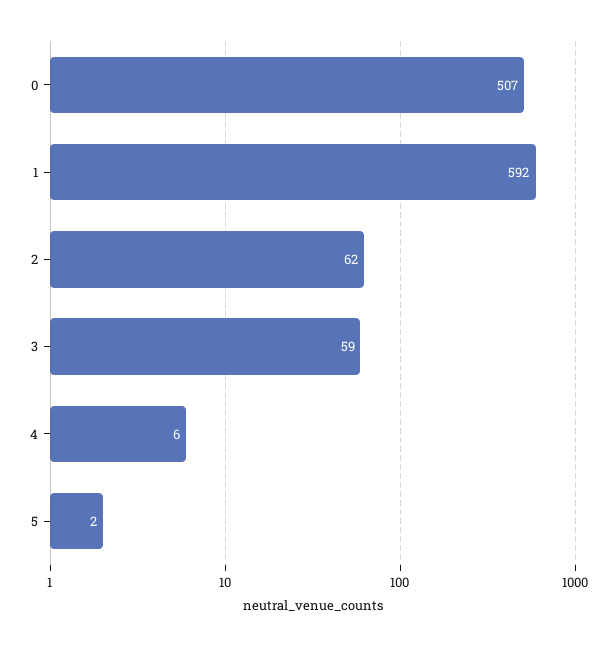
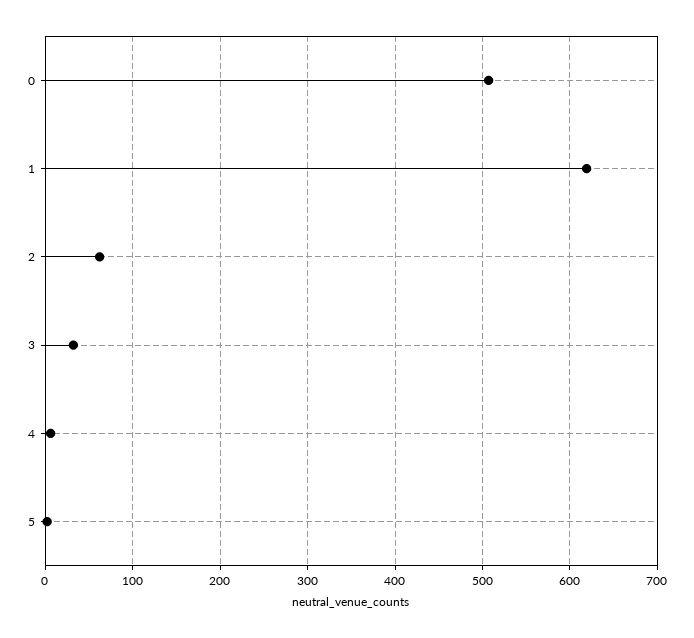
1: 592 -> 620
3: 59 -> 30

